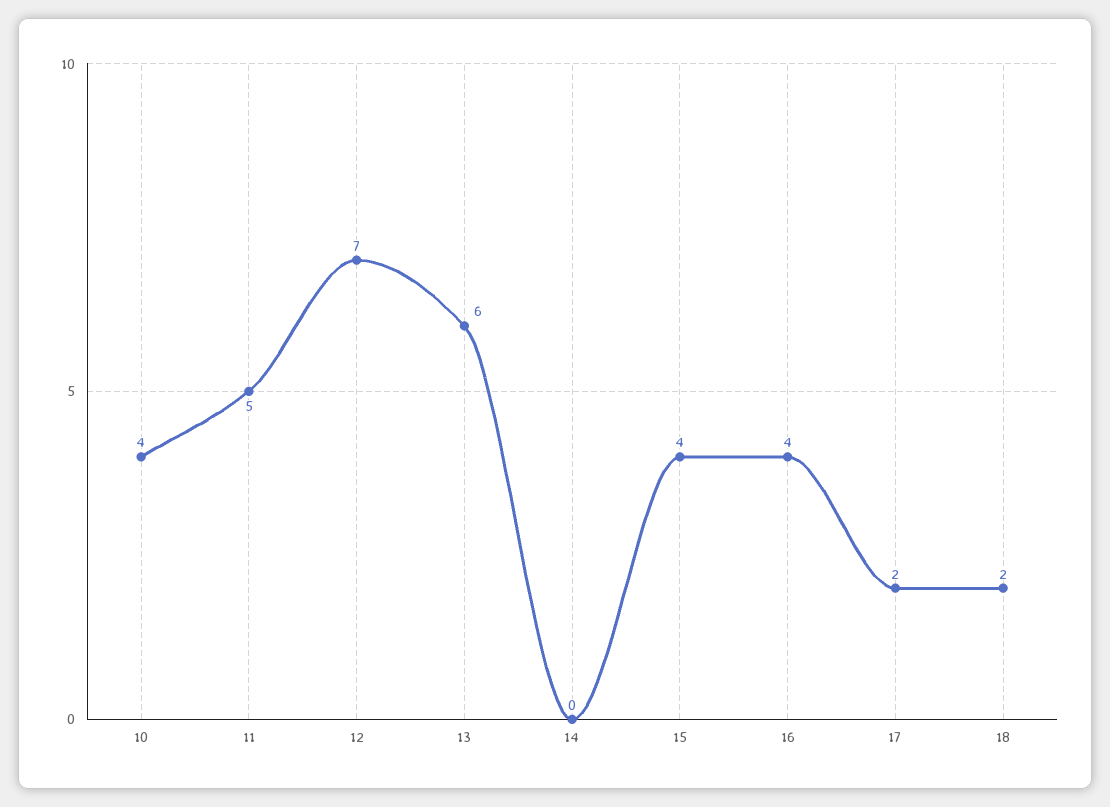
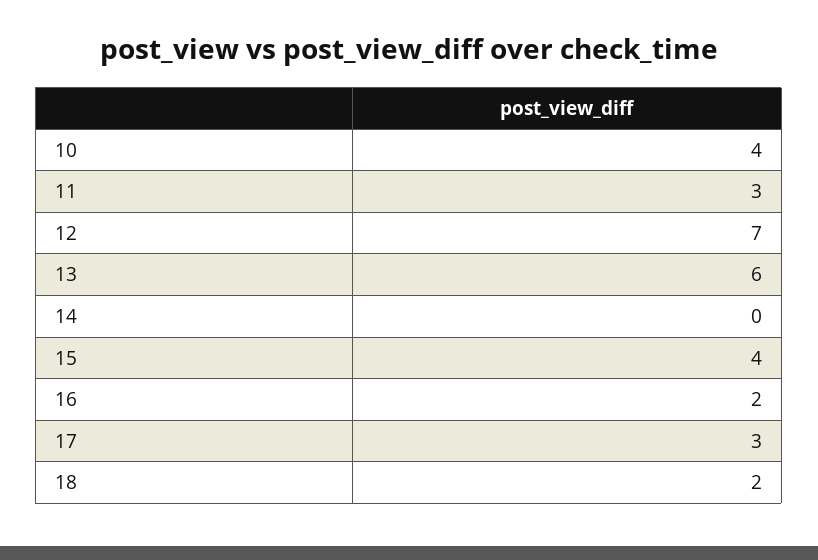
11: 5 -> 3
16: 4 -> 2
17: 2 -> 3

